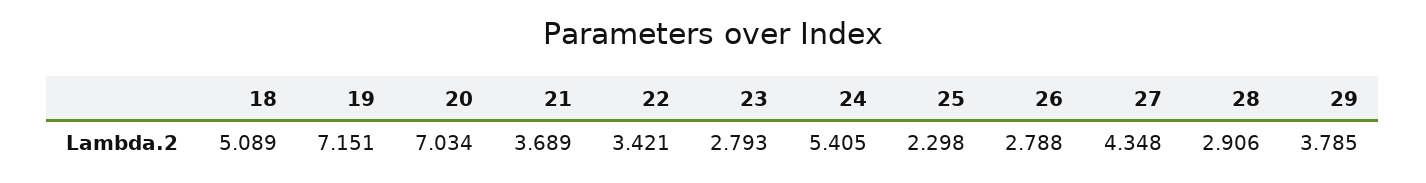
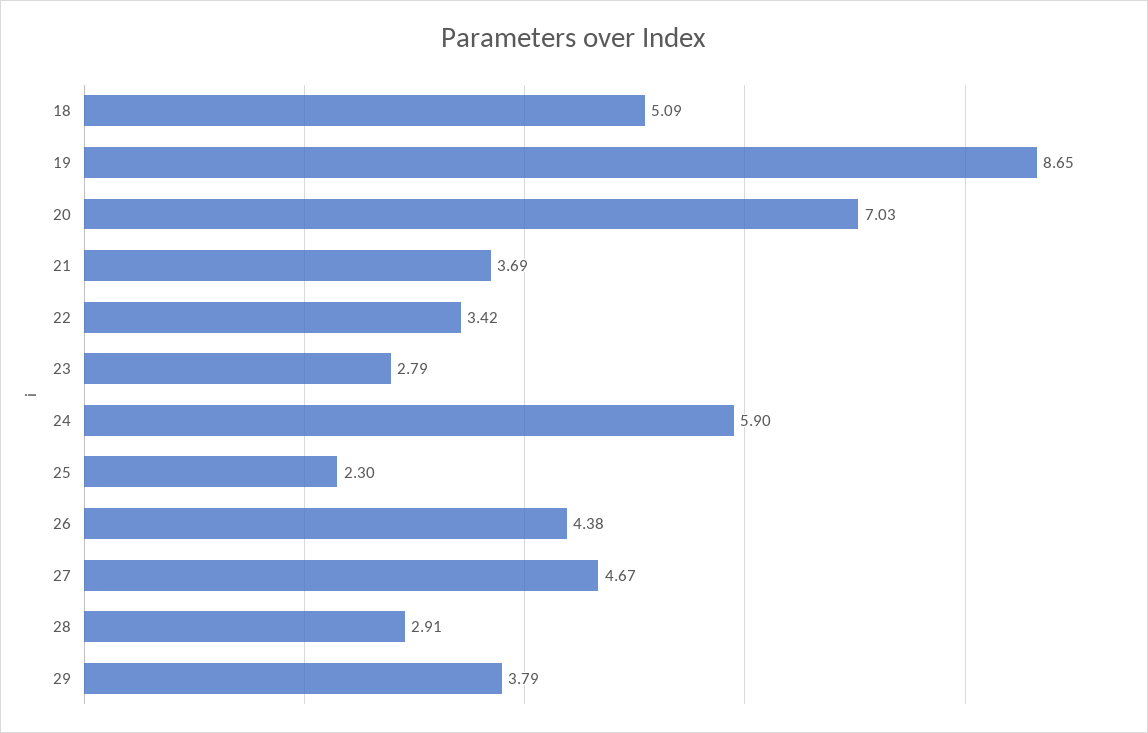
19: 7.151 -> 8.65
24: 5.405 -> 5.9
26: 2.788 -> 4.38
27: 4.348 -> 4.67

